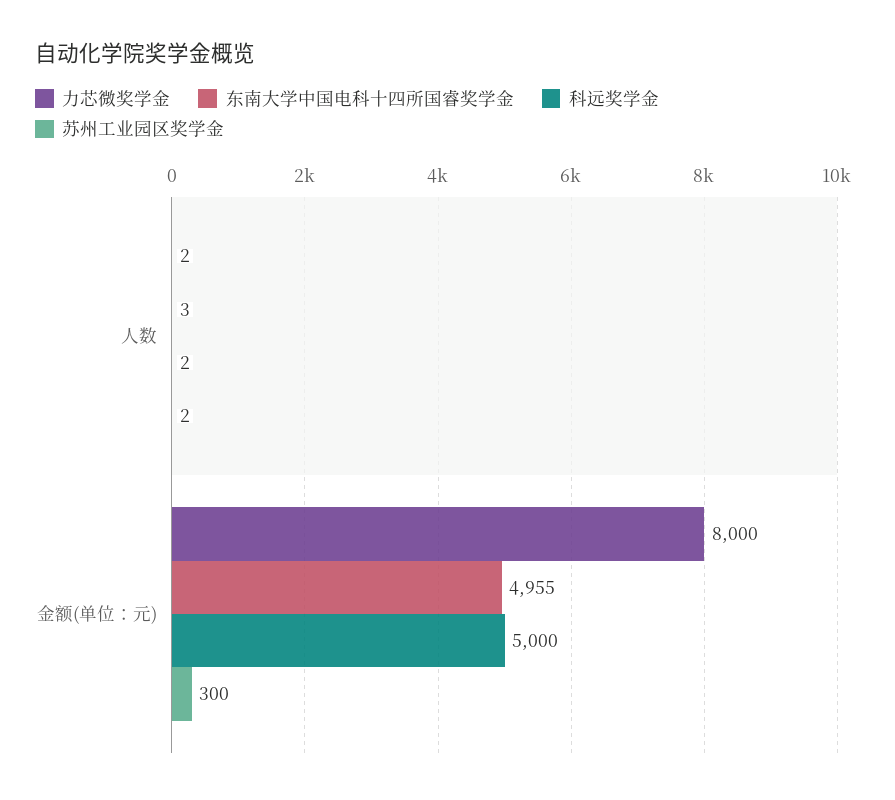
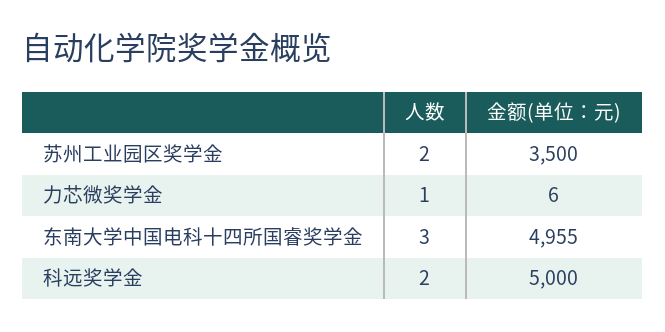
力芯微奖学金, 人数: 2 -> 1
力芯微奖学金, 金额(单位：元): 8000 -> 6
苏州工业园区奖学金, 金额(单位：元): 300 -> 3500

